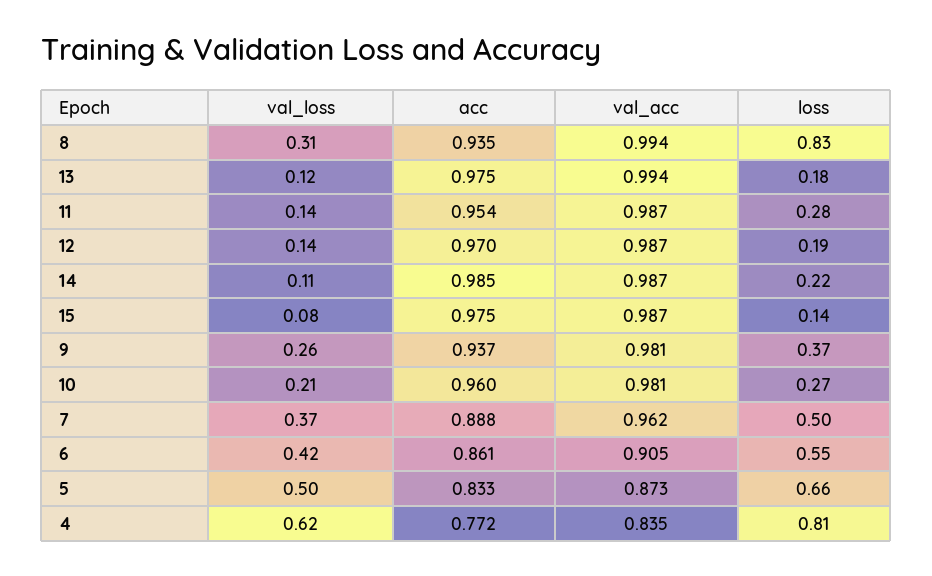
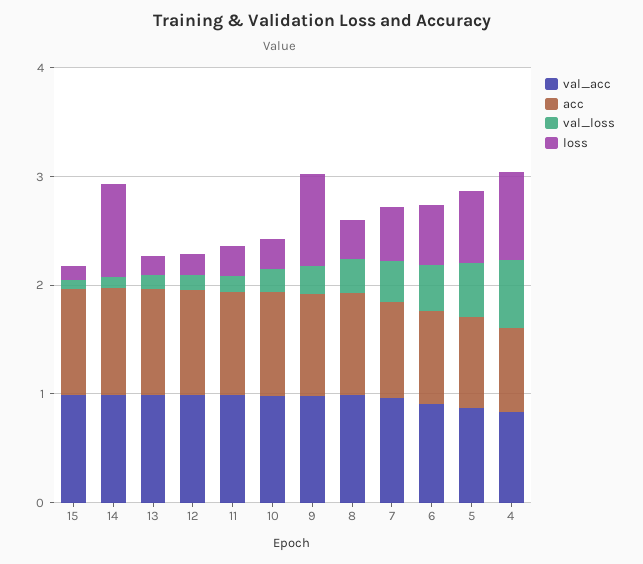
loss, 8: 0.83 -> 0.4
loss, 14: 0.22 -> 0.8
loss, 9: 0.37 -> 0.8

